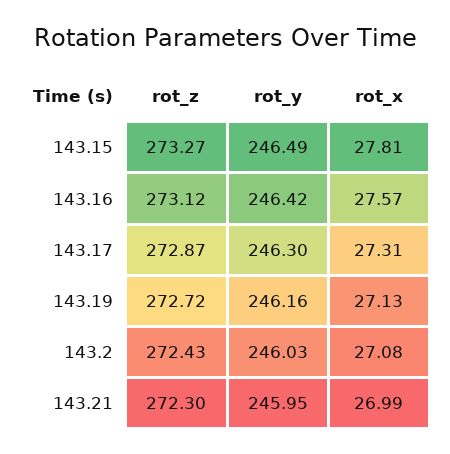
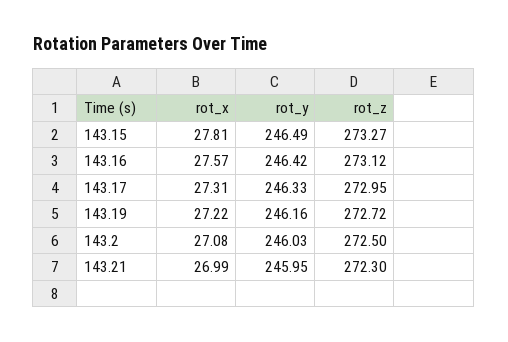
rot_z, 143.17: 272.87 -> 272.95
rot_y, 143.17: 246.3 -> 246.33
rot_x, 143.19: 27.13 -> 27.22
rot_z, 143.2: 272.43 -> 272.5

